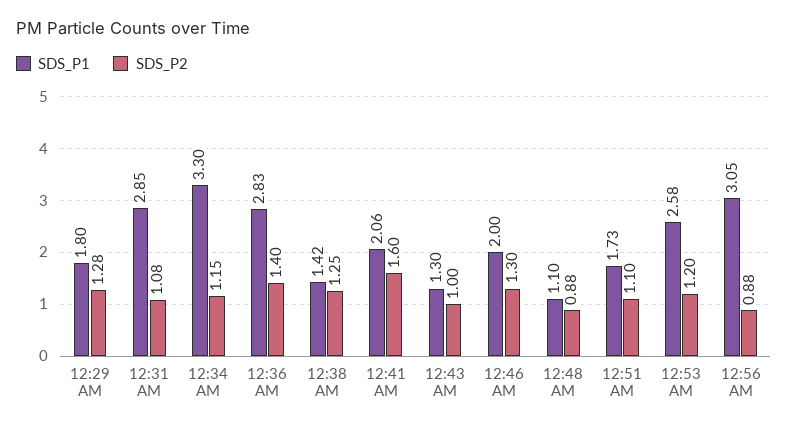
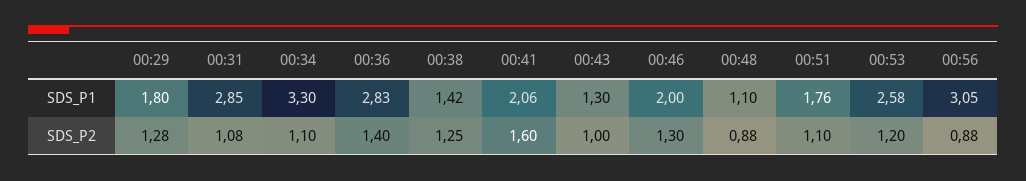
SDS_P2, 12:34 AM: 1.15 -> 1.1
SDS_P1, 12:51 AM: 1.73 -> 1.76

